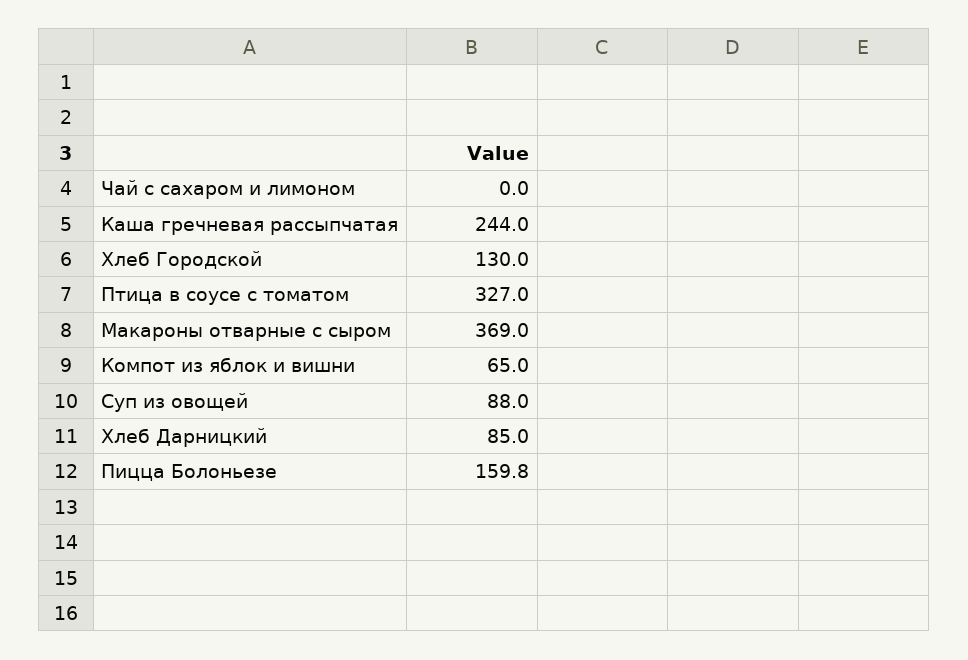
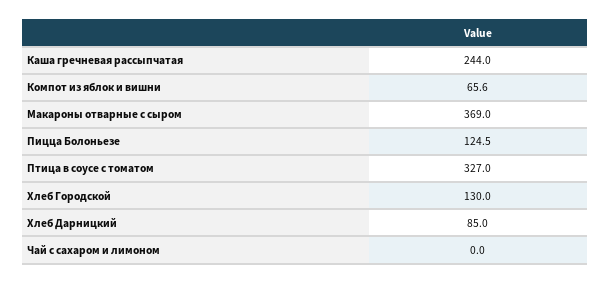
Компот из яблок и вишни: 65 -> 65.6
Суп из овощей: 88 -> none
Пицца Болоньезе: 159.8 -> 124.5

